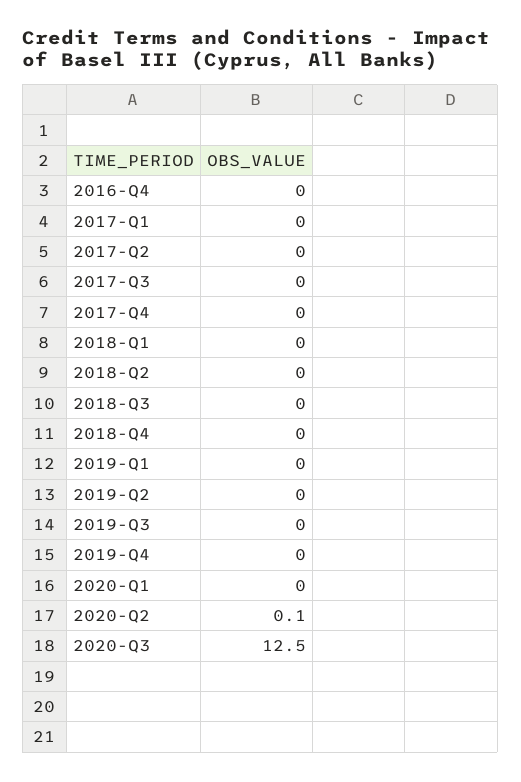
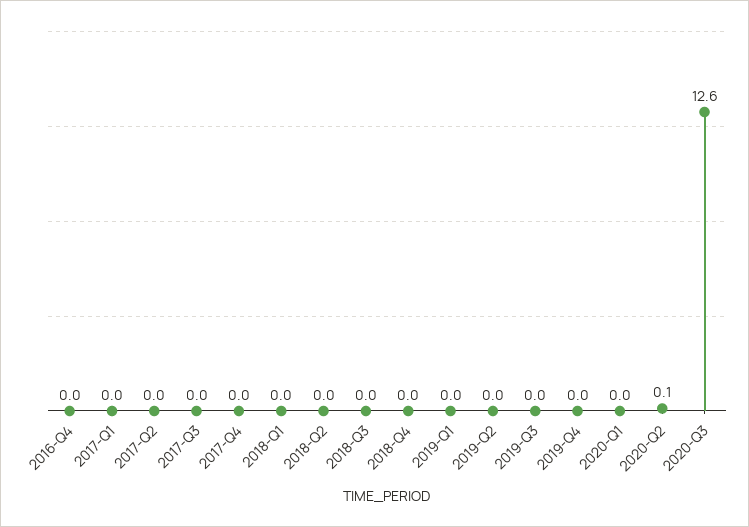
2020-Q3: 12.5 -> 12.6

